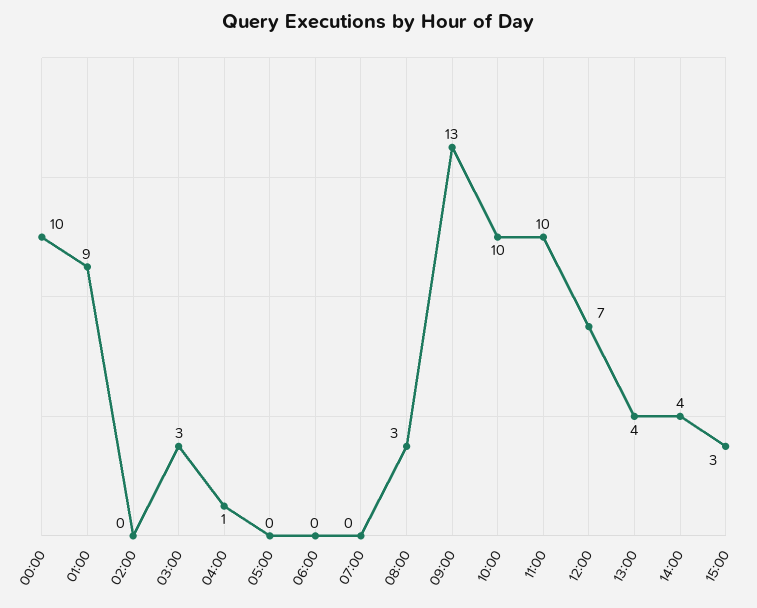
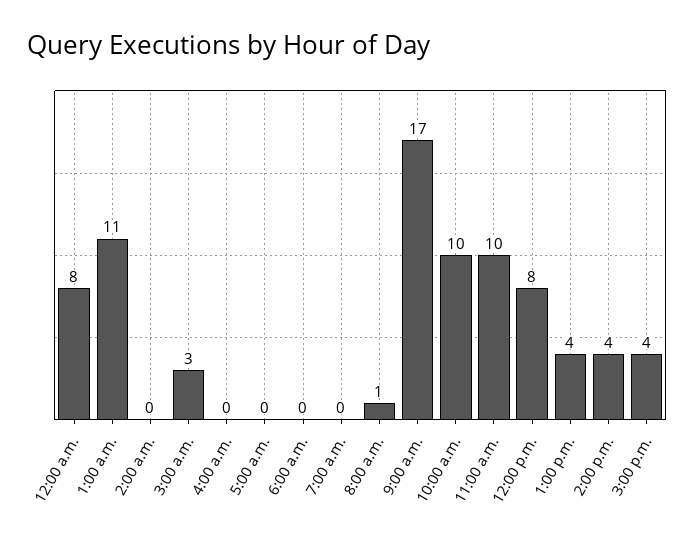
00:00: 10 -> 8
01:00: 9 -> 11
04:00: 1 -> 0
08:00: 3 -> 1
09:00: 13 -> 17
12:00: 7 -> 8
15:00: 3 -> 4

